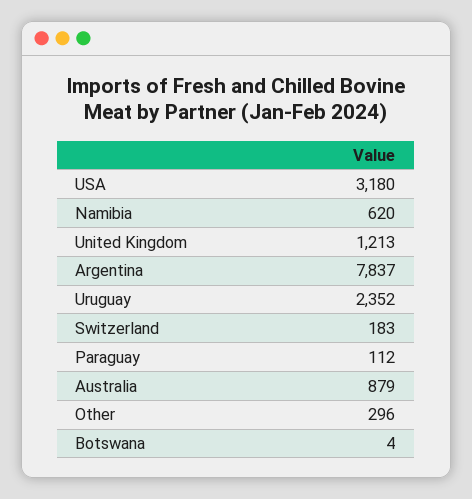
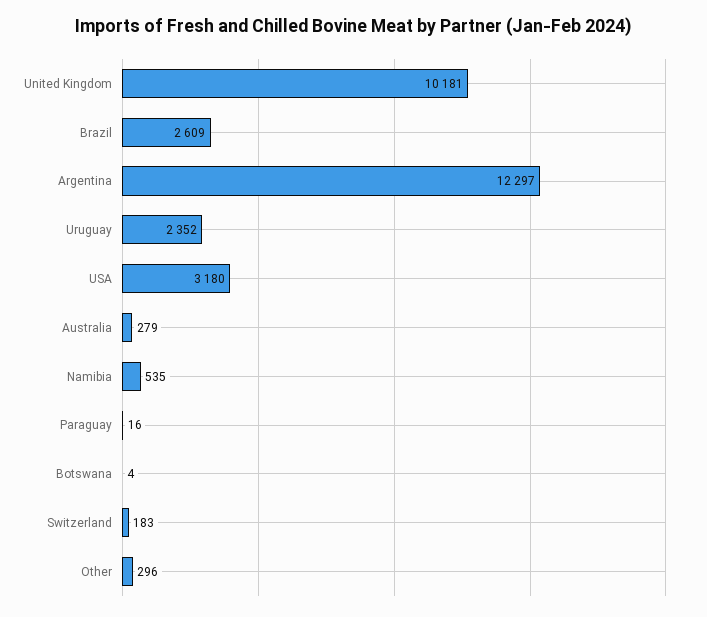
Namibia: 620 -> 535
United Kingdom: 1213 -> 10181
Argentina: 7837 -> 12297
Paraguay: 112 -> 16
Australia: 879 -> 279
Brazil: none -> 2609

